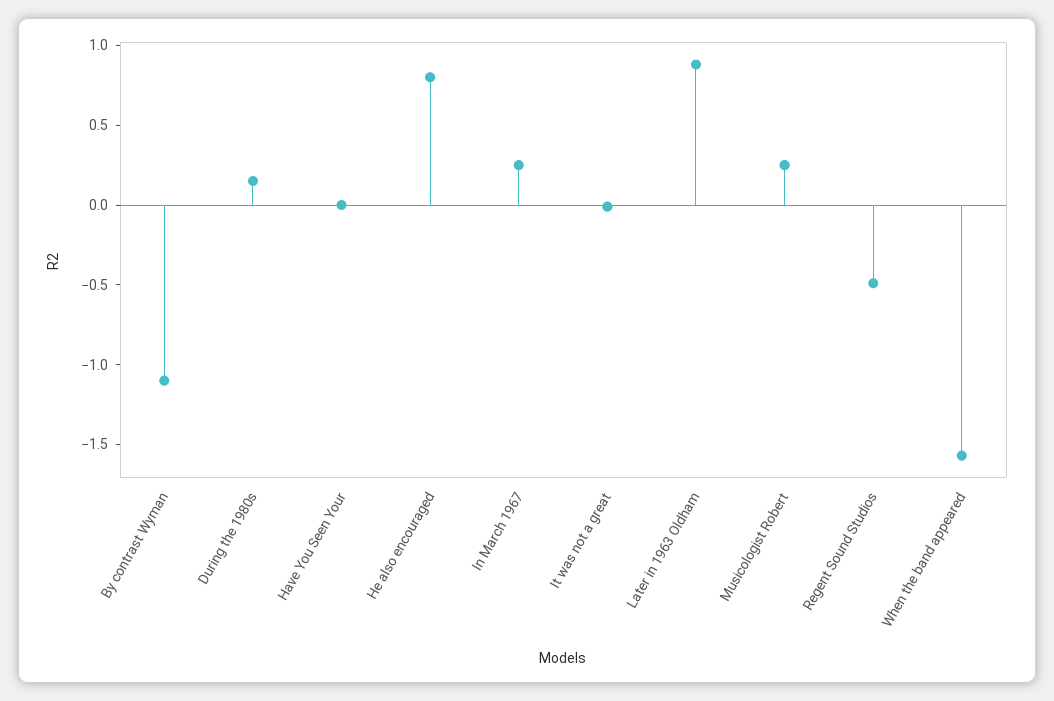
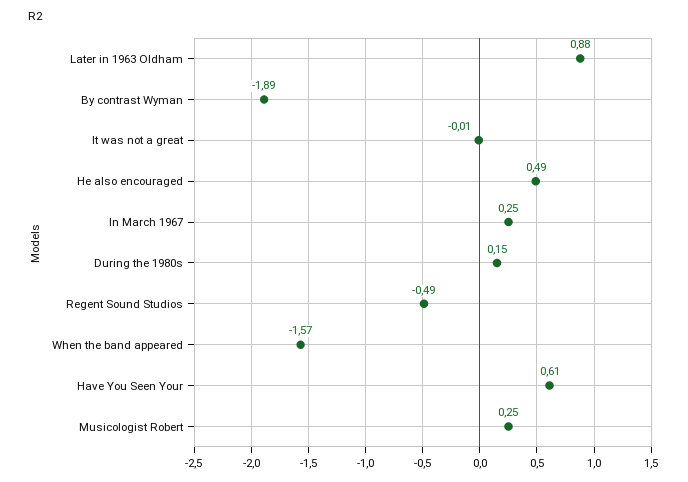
By contrast Wyman: -1.1 -> -1.89
Have You Seen Your: 0 -> 0.61
He also encouraged: 0.8 -> 0.49

